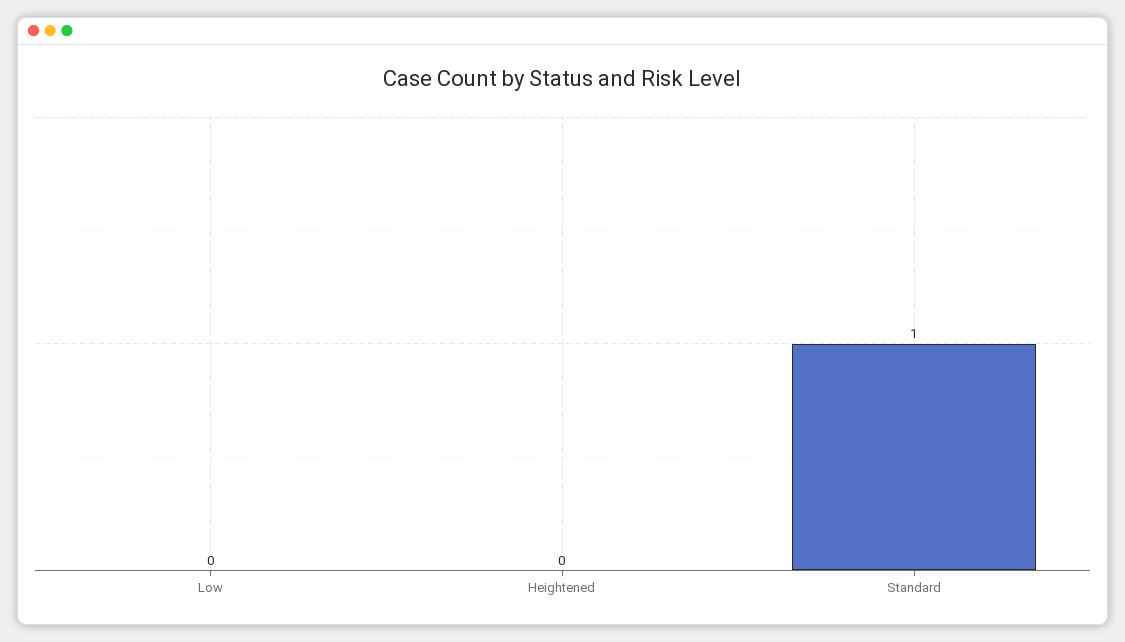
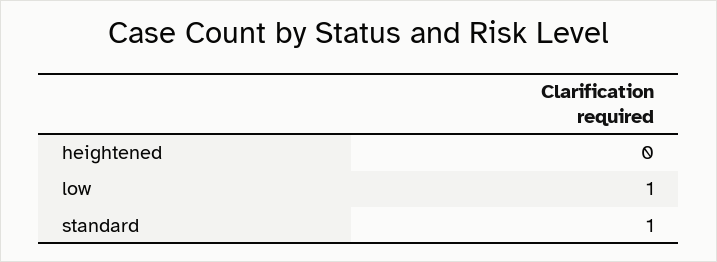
Low: 0 -> 1

